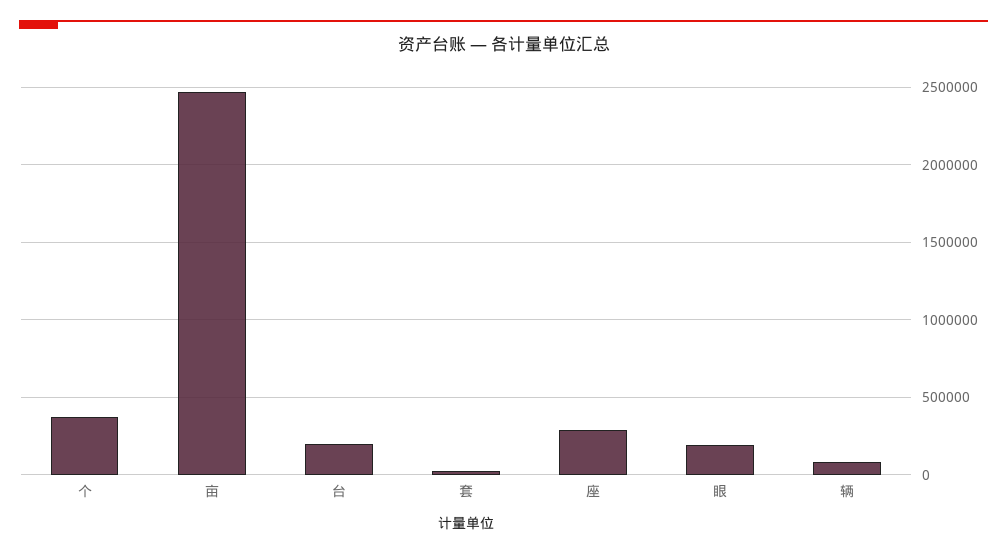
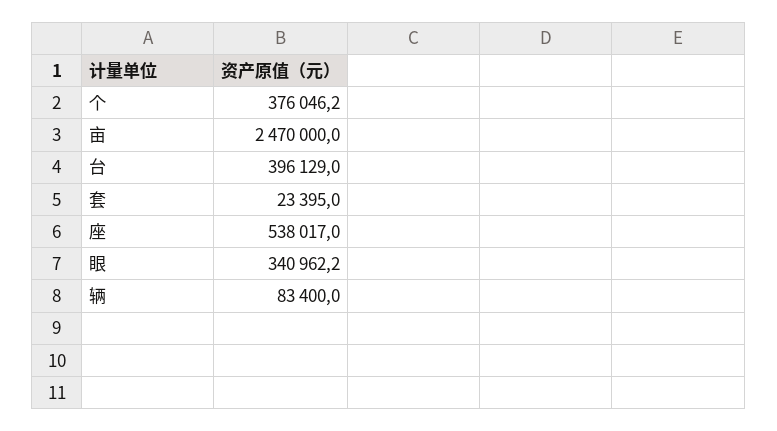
台: 200000 -> 396129
座: 300000 -> 538017
眼: 200000 -> 340962.2

